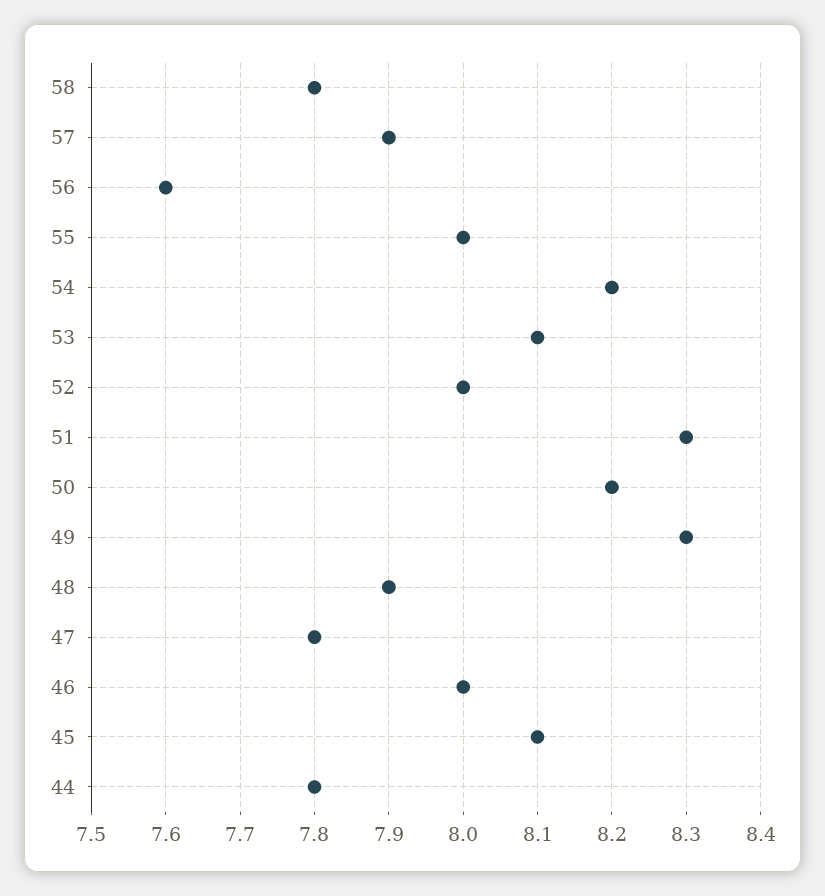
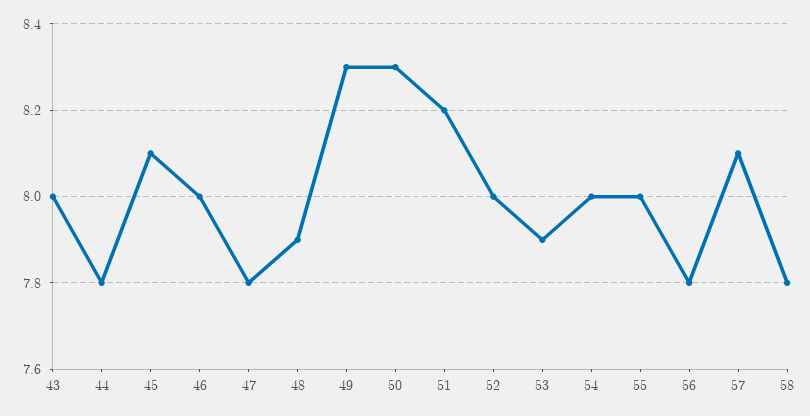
57: 7.9 -> 8.1
56: 7.6 -> 7.8
54: 8.2 -> 8
53: 8.1 -> 7.9
51: 8.3 -> 8.2
50: 8.2 -> 8.3
43: none -> 8

